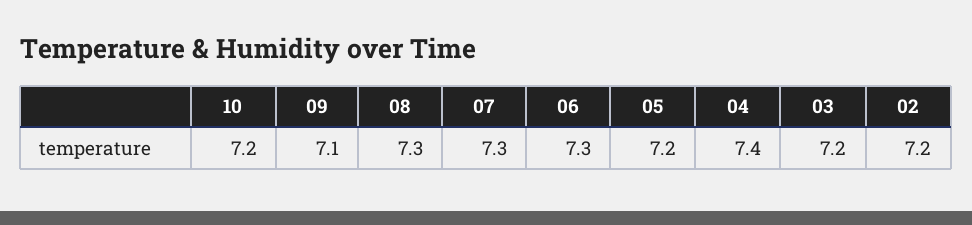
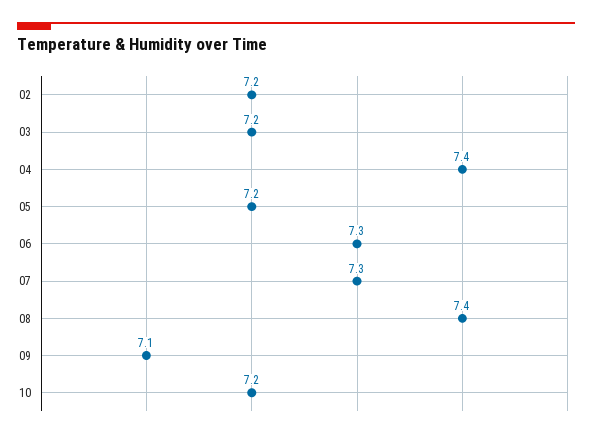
08: 7.3 -> 7.4

